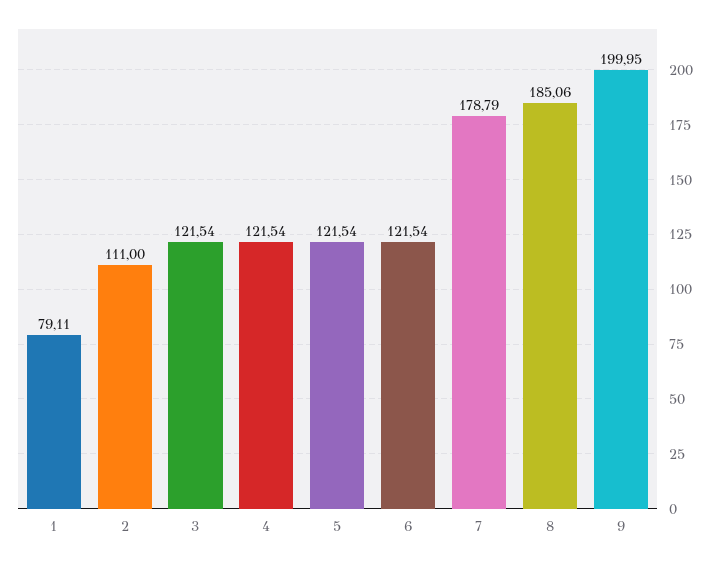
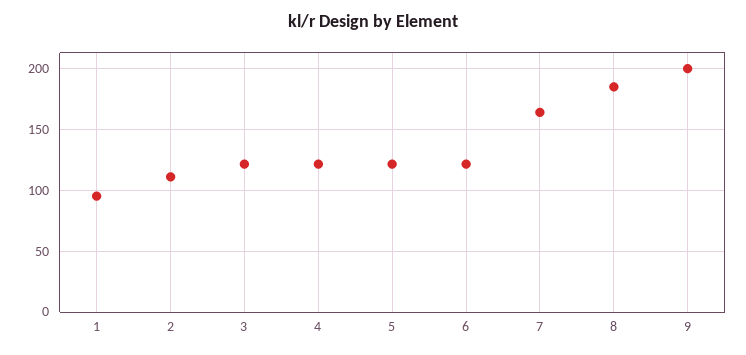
1: 79.11 -> 95
7: 178.79 -> 165

